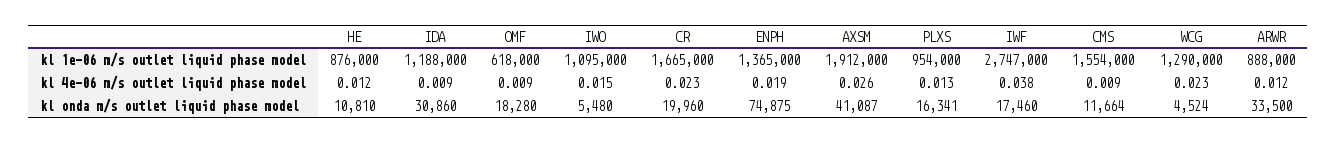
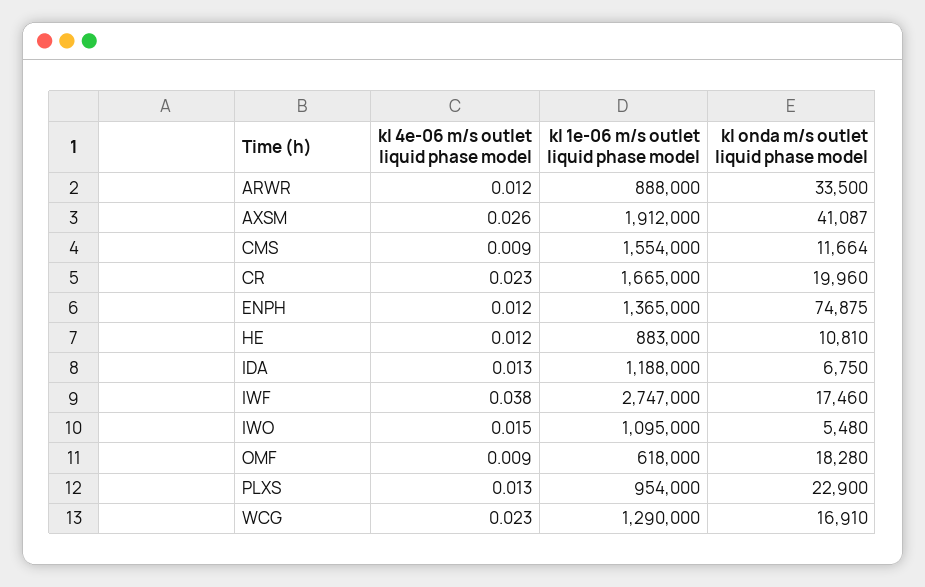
HE, kl 1e-06 m/s outlet liquid phase model: 876000 -> 883000
IDA, kl 4e-06 m/s outlet liquid phase model: 0.009 -> 0.013
ENPH, kl 4e-06 m/s outlet liquid phase model: 0.019 -> 0.012
IDA, kl onda m/s outlet liquid phase model: 30860 -> 6750
PLXS, kl onda m/s outlet liquid phase model: 16341 -> 22900
WCG, kl onda m/s outlet liquid phase model: 4524 -> 16910

